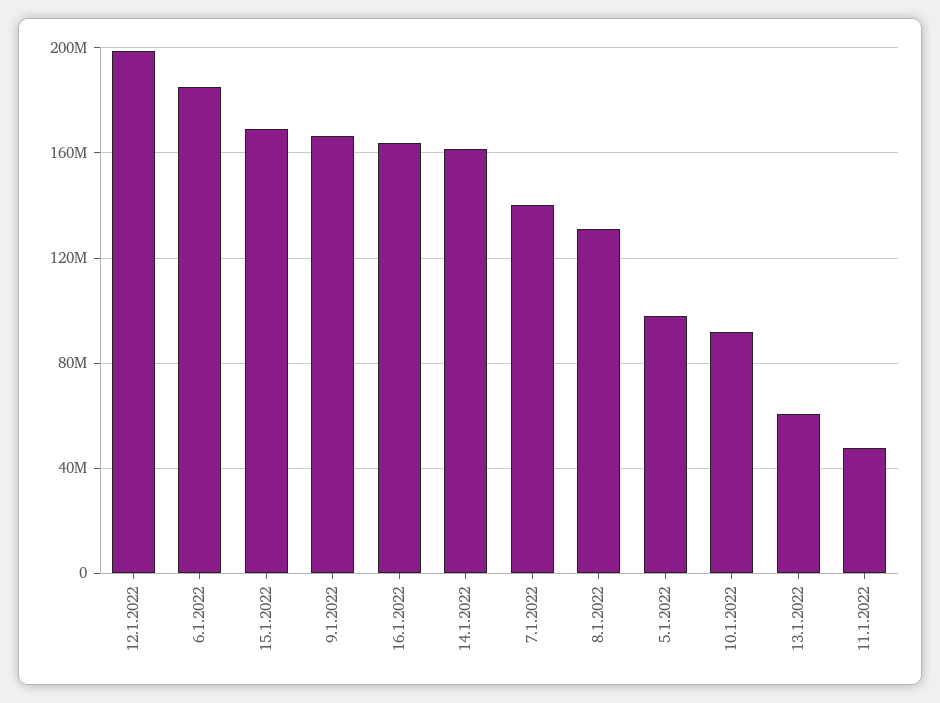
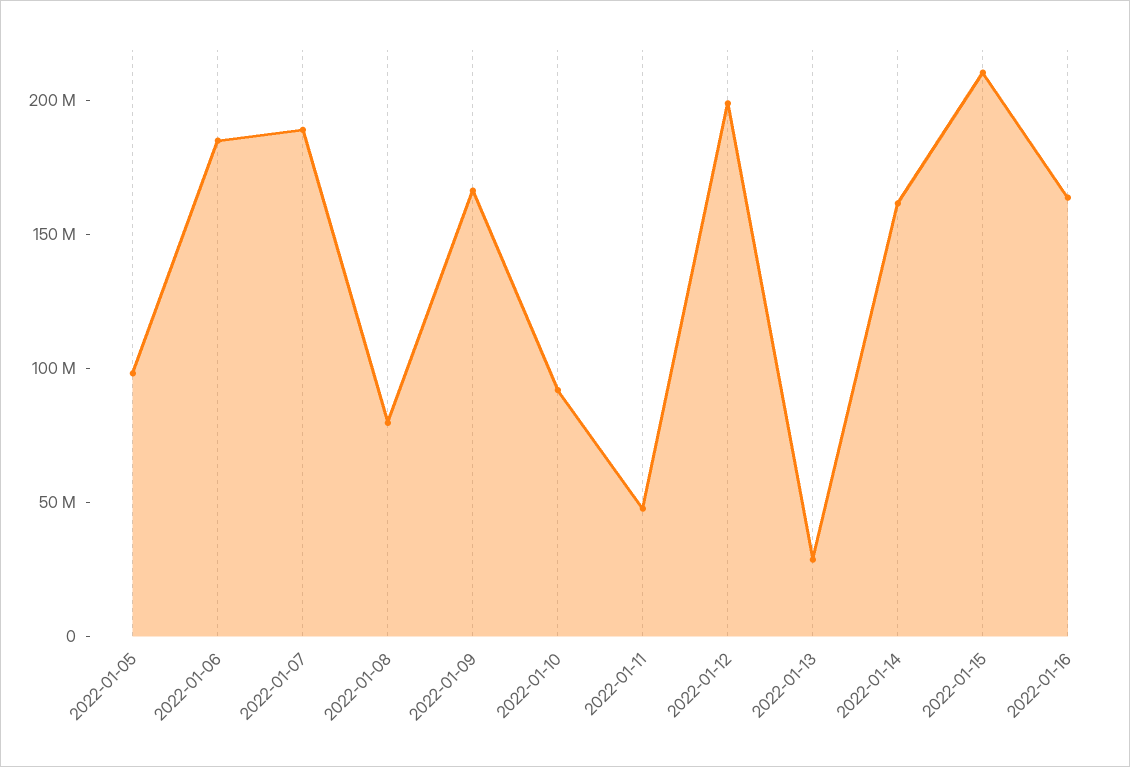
15.1.2022: 170000000 -> 210000000
7.1.2022: 140000000 -> 190000000
8.1.2022: 130000000 -> 80000000
13.1.2022: 60000000 -> 30000000

